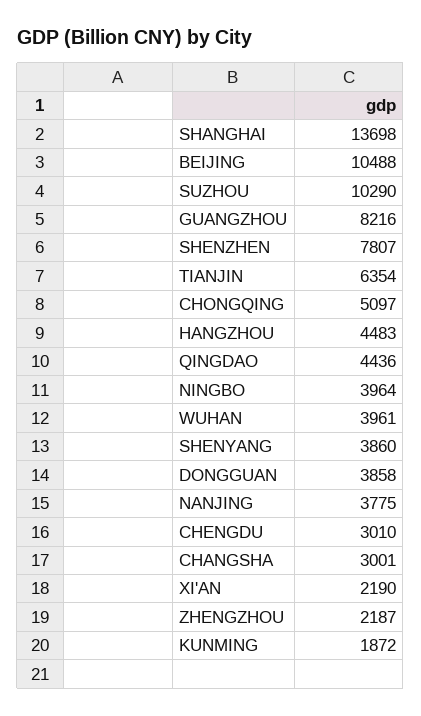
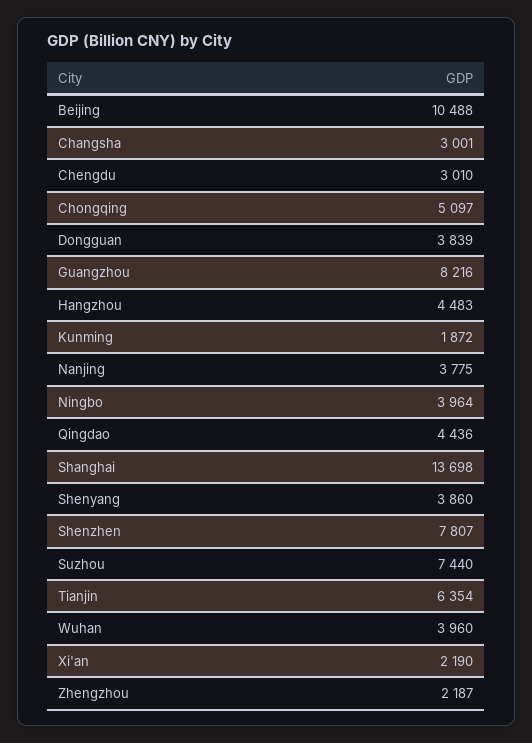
SUZHOU: 10290 -> 7440
WUHAN: 3961 -> 3960
DONGGUAN: 3858 -> 3839

